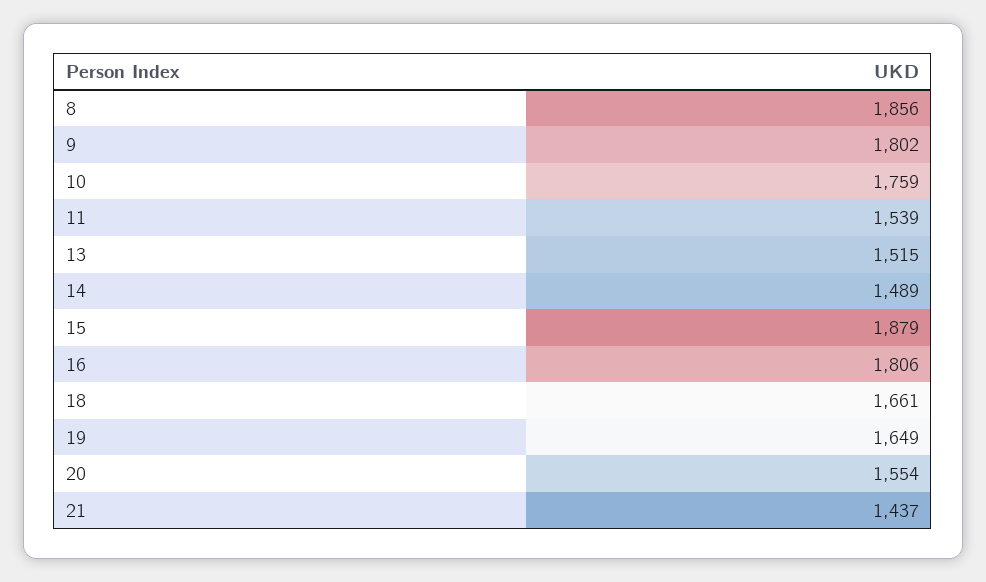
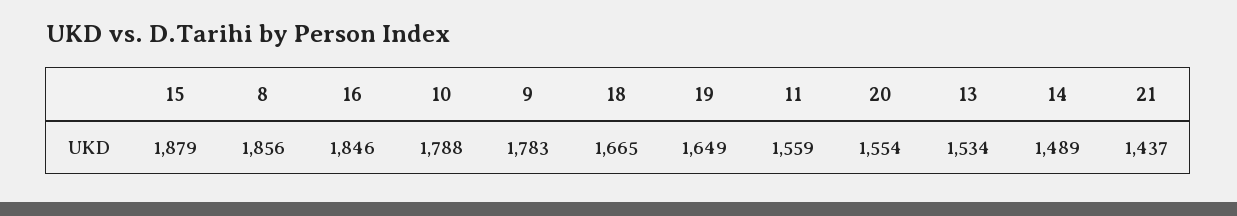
9: 1802 -> 1783
10: 1759 -> 1788
11: 1539 -> 1559
13: 1515 -> 1534
16: 1806 -> 1846
18: 1661 -> 1665

